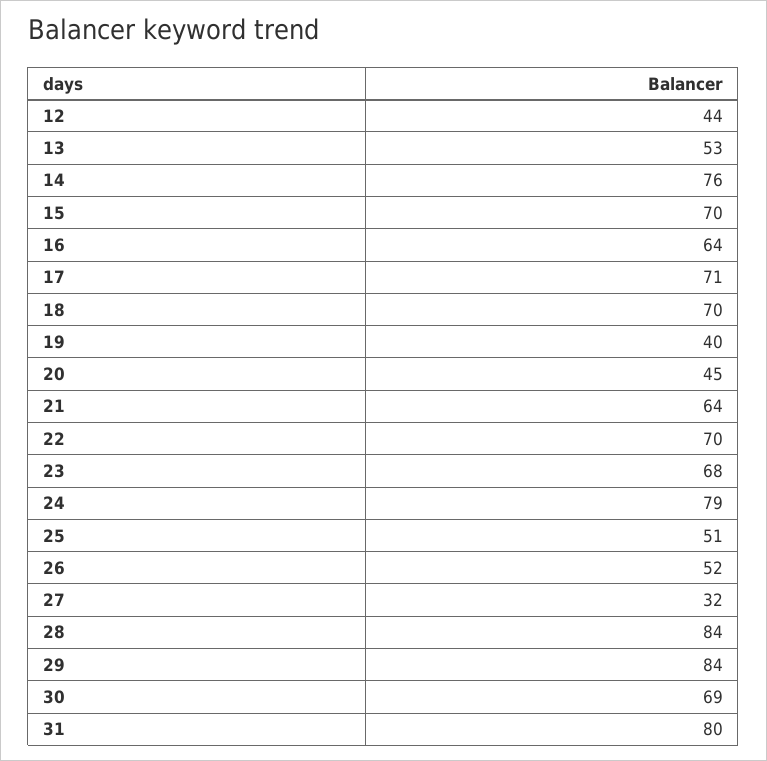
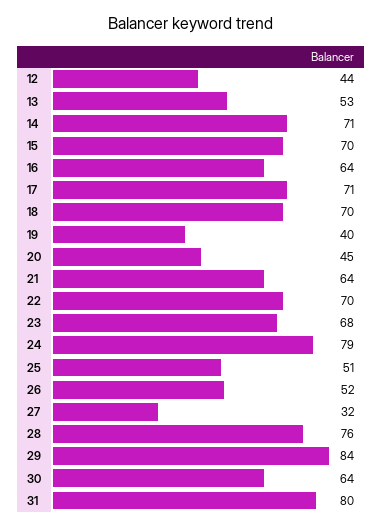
14: 76 -> 71
28: 84 -> 76
30: 69 -> 64

